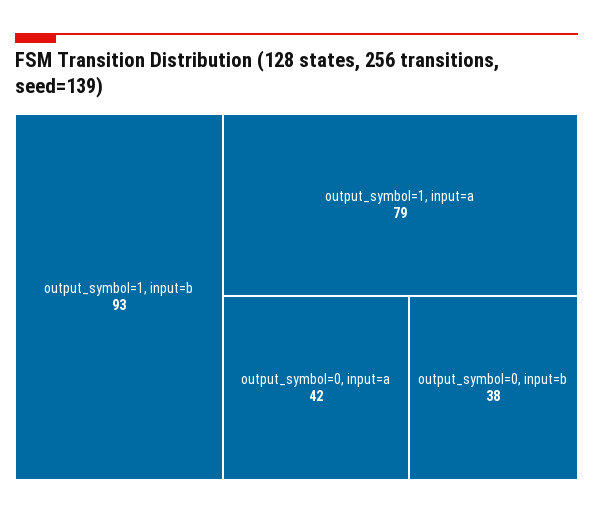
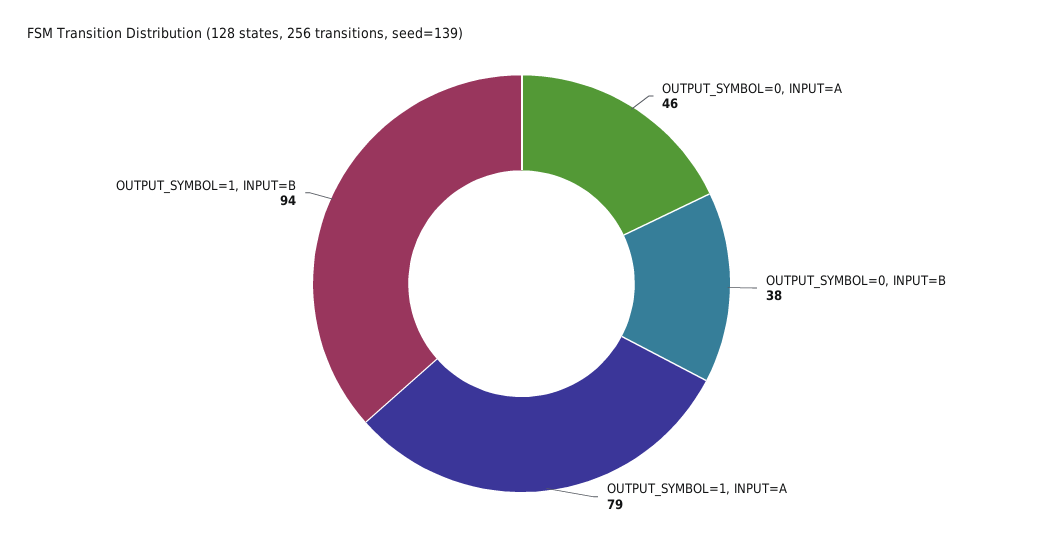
output_symbol=1, input=b: 93 -> 94
output_symbol=0, input=a: 42 -> 46

